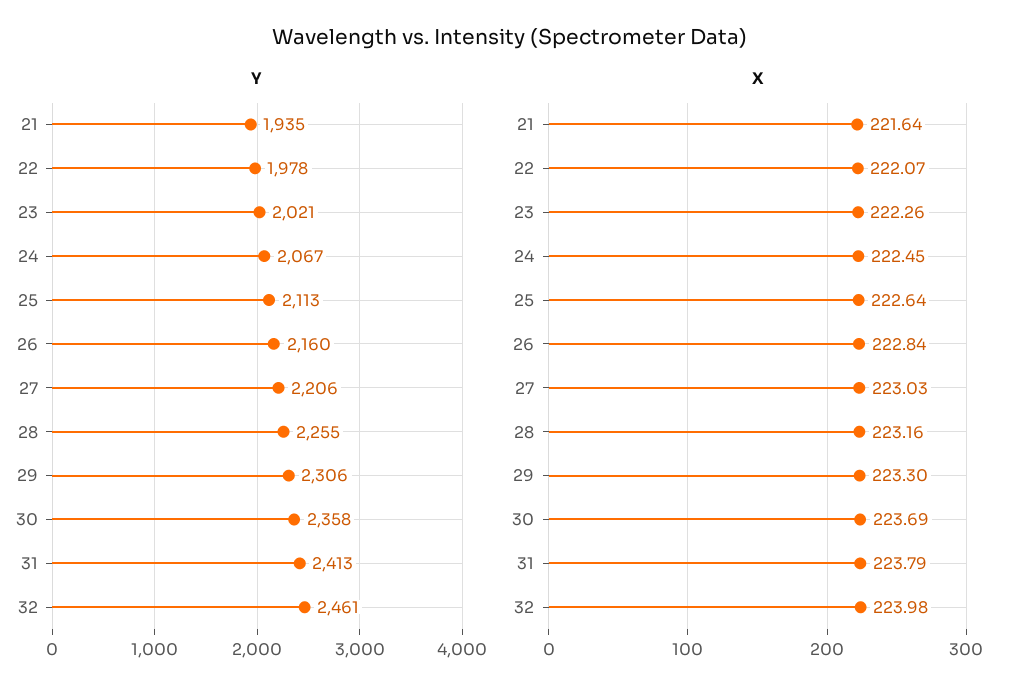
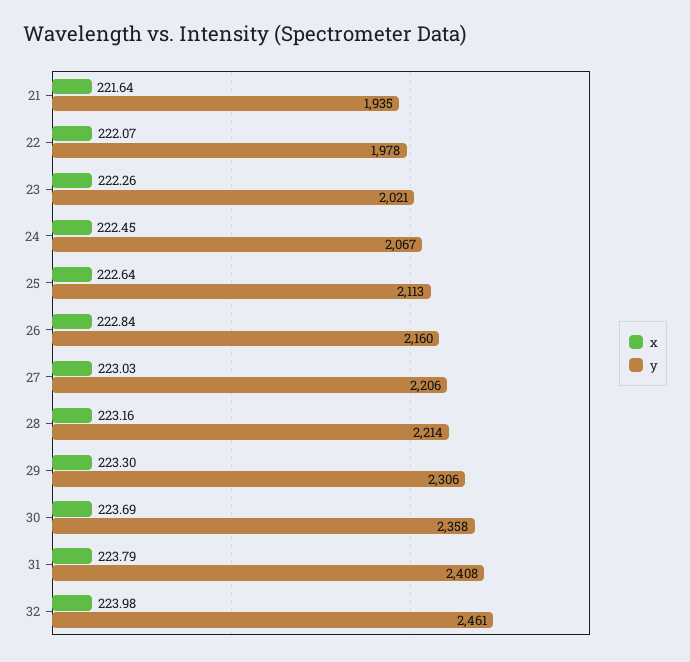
Y, 28: 2255 -> 2214
Y, 31: 2413 -> 2408

